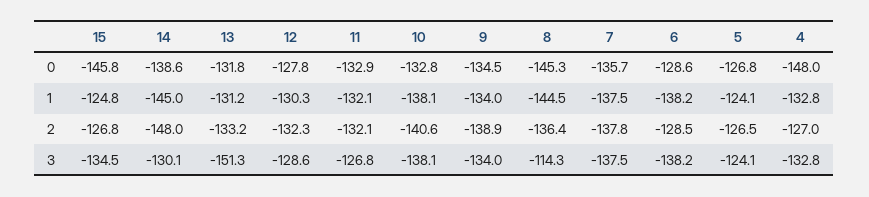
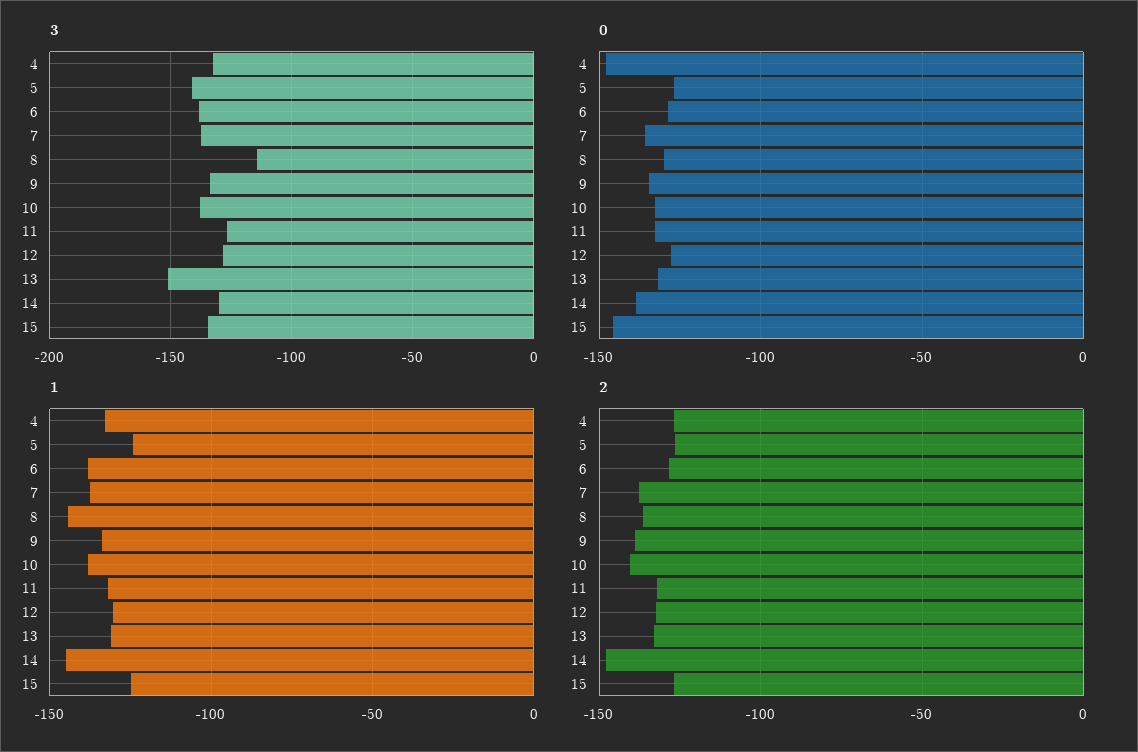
0, 8: -145.3 -> -130
3, 5: -124.1 -> -140

